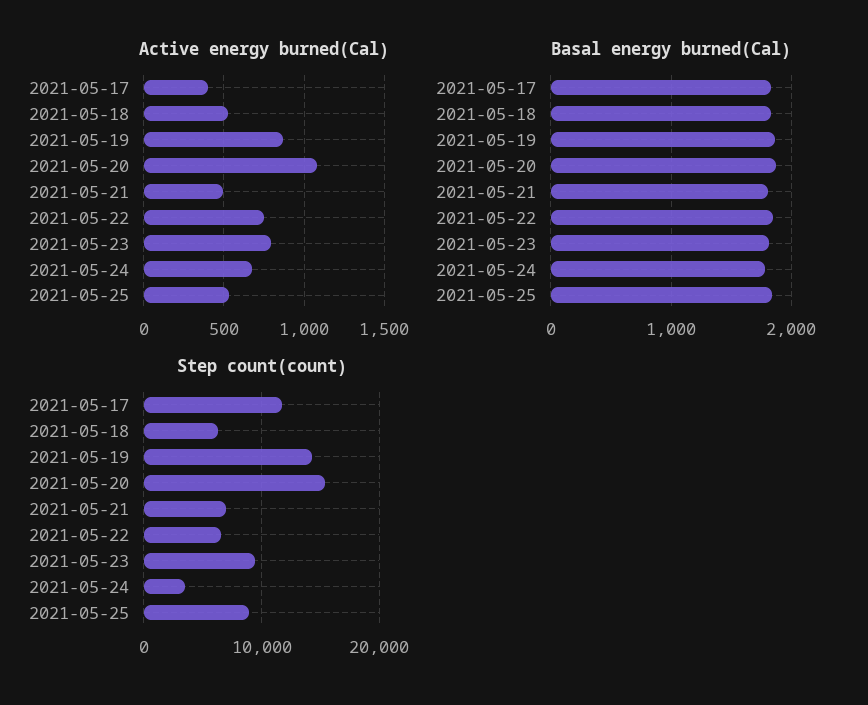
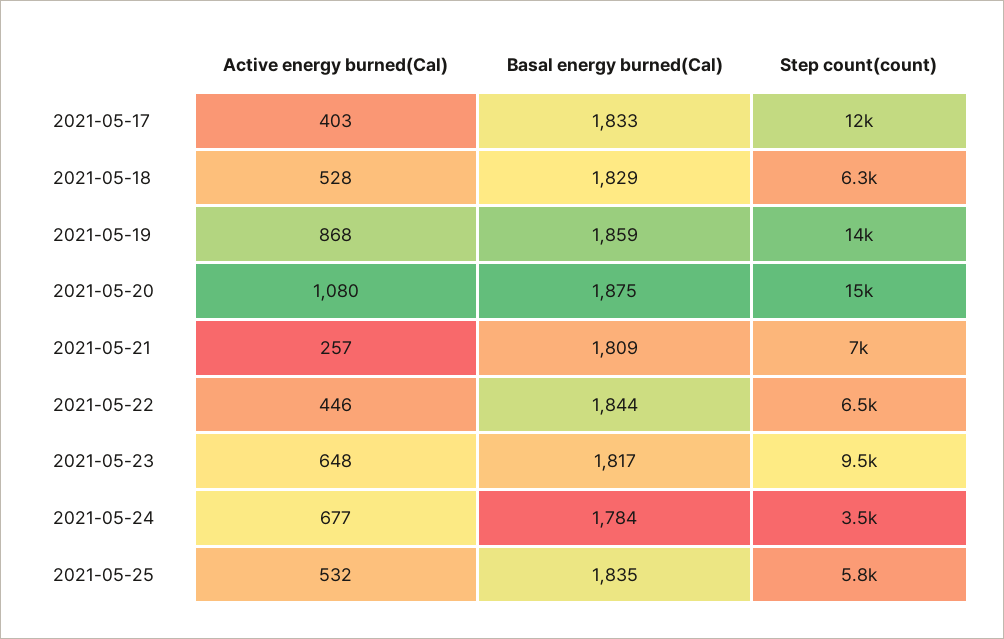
Active energy burned(Cal), 2021-05-21: 500 -> 257
Active energy burned(Cal), 2021-05-22: 750 -> 446
Active energy burned(Cal), 2021-05-23: 800 -> 648
Step count(count), 2021-05-25: 9000 -> 5800

